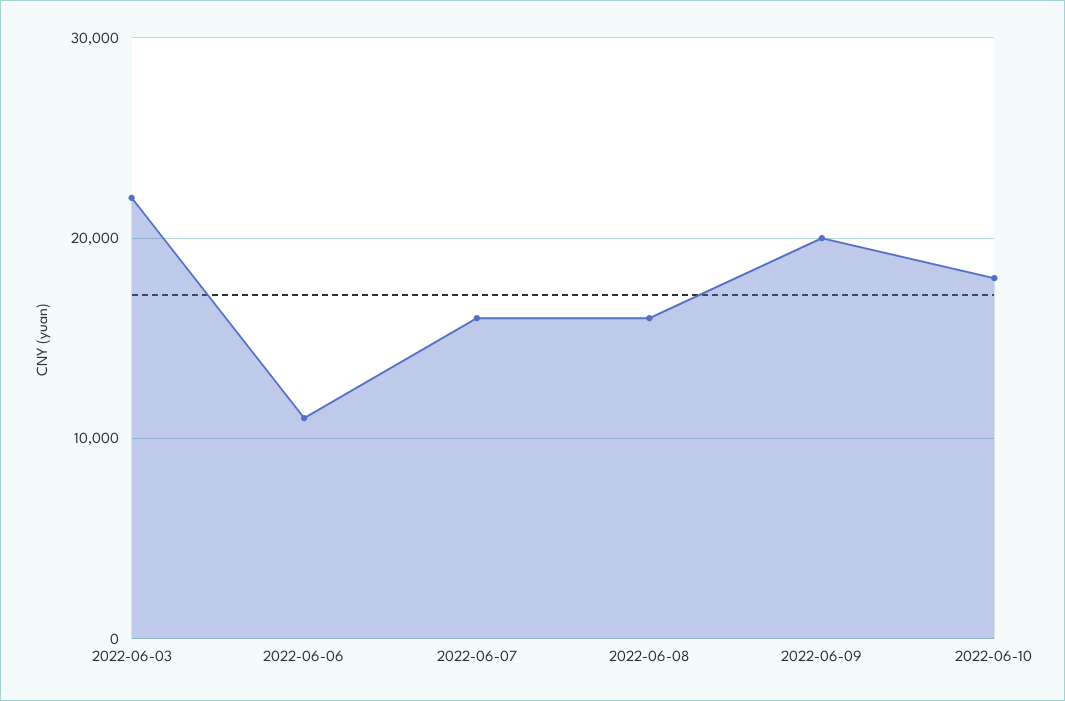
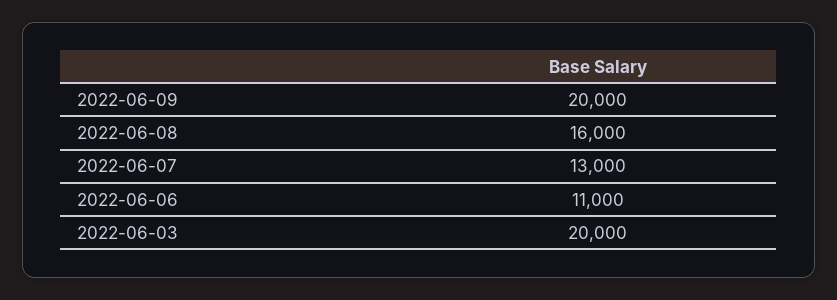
2022-06-03: 22000 -> 20000
2022-06-07: 16000 -> 13000
2022-06-10: 18000 -> none

